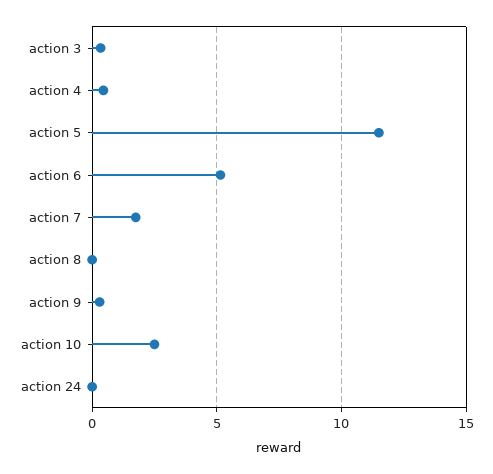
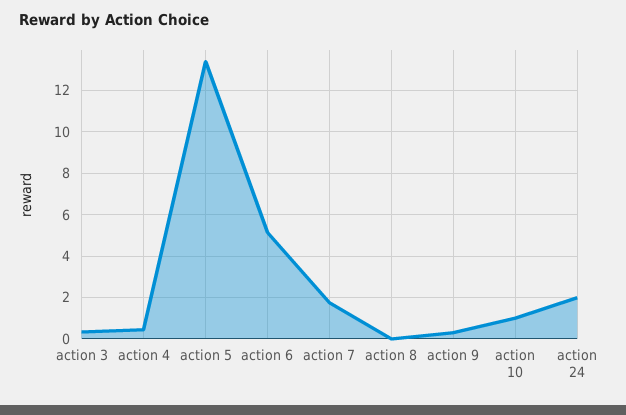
action 5: 11.5 -> 13.5
action 10: 2.5 -> 1
action 24: 0 -> 2

